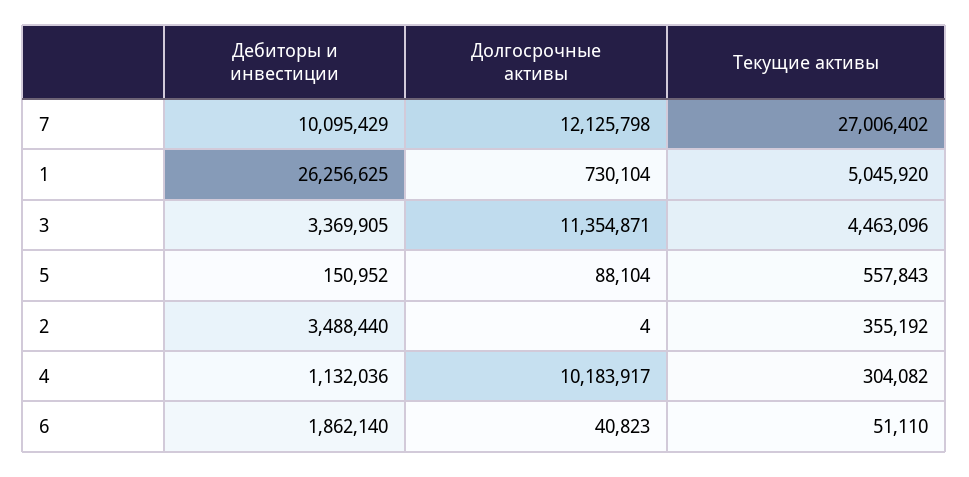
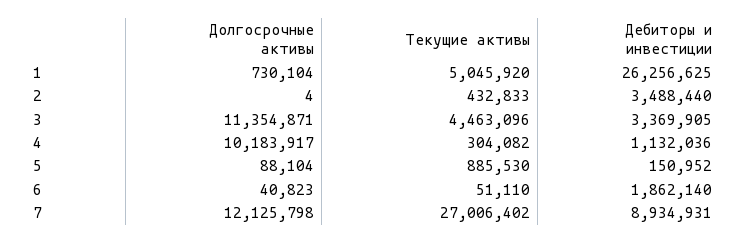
Дебиторы и инвестиции, 7: 10095429 -> 8934931
Текущие активы, 5: 557843 -> 885530
Текущие активы, 2: 355192 -> 432833

